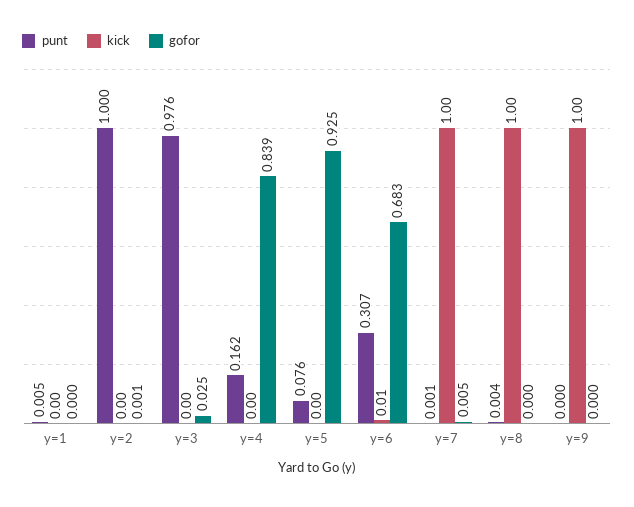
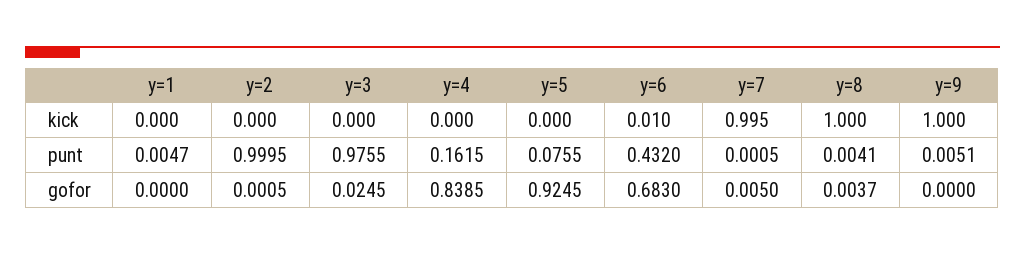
punt, y=6: 0.307 -> 0.432
gofor, y=8: 0 -> 0.0037
punt, y=9: 0 -> 0.0051

